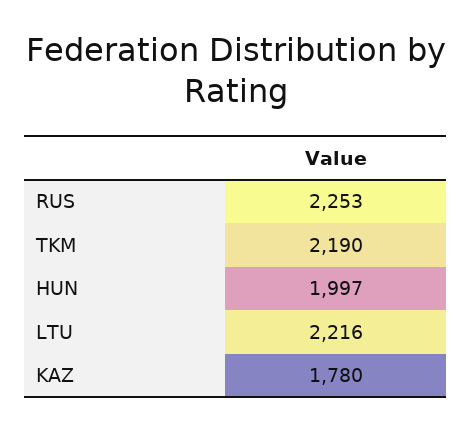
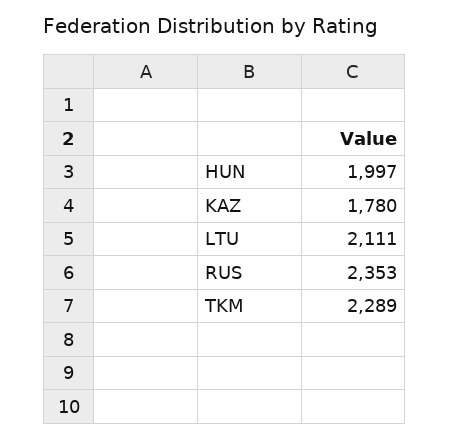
RUS: 2253 -> 2353
TKM: 2190 -> 2289
LTU: 2216 -> 2111

